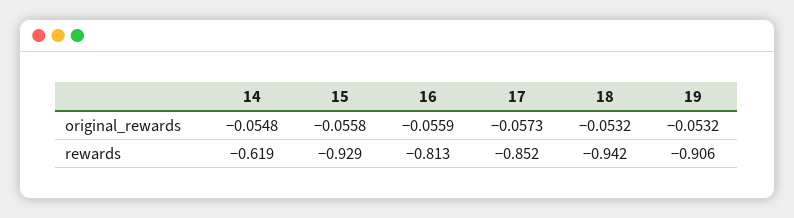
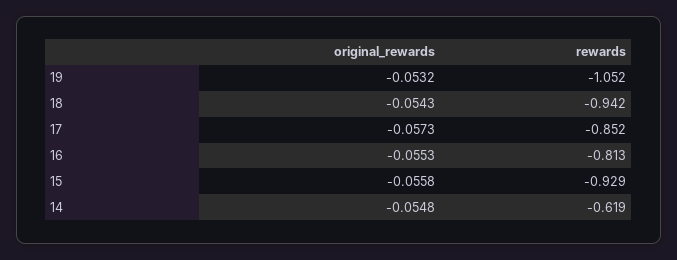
16, original_rewards: -0.0559 -> -0.0553
18, original_rewards: -0.0532 -> -0.0543
19, rewards: -0.906 -> -1.052

